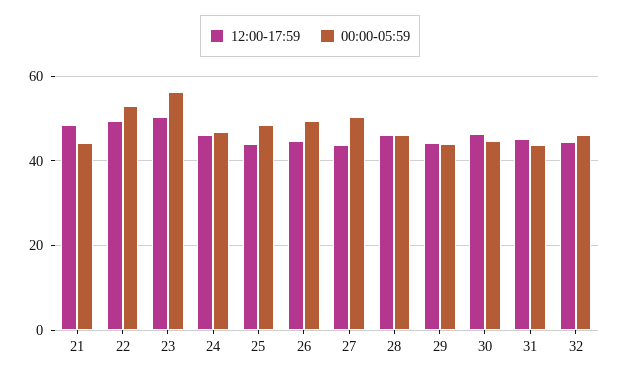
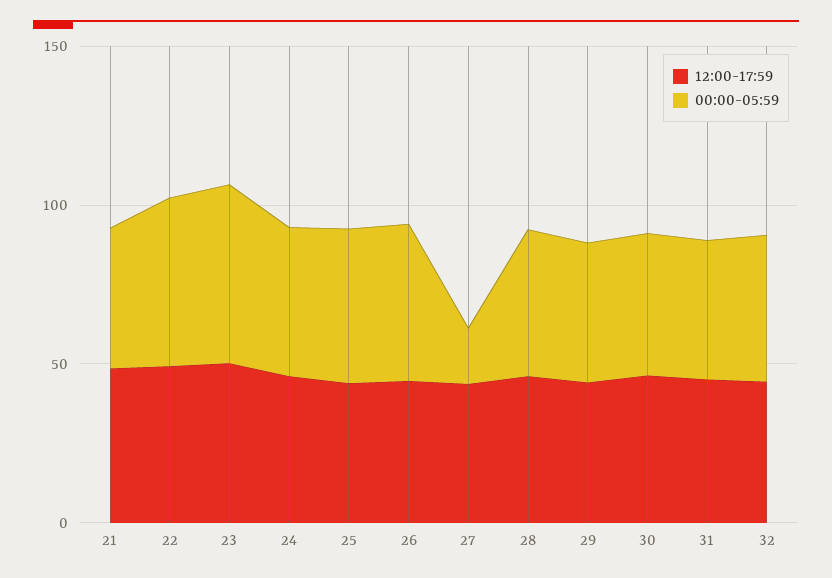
00:00-05:59, 27: 50 -> 20

